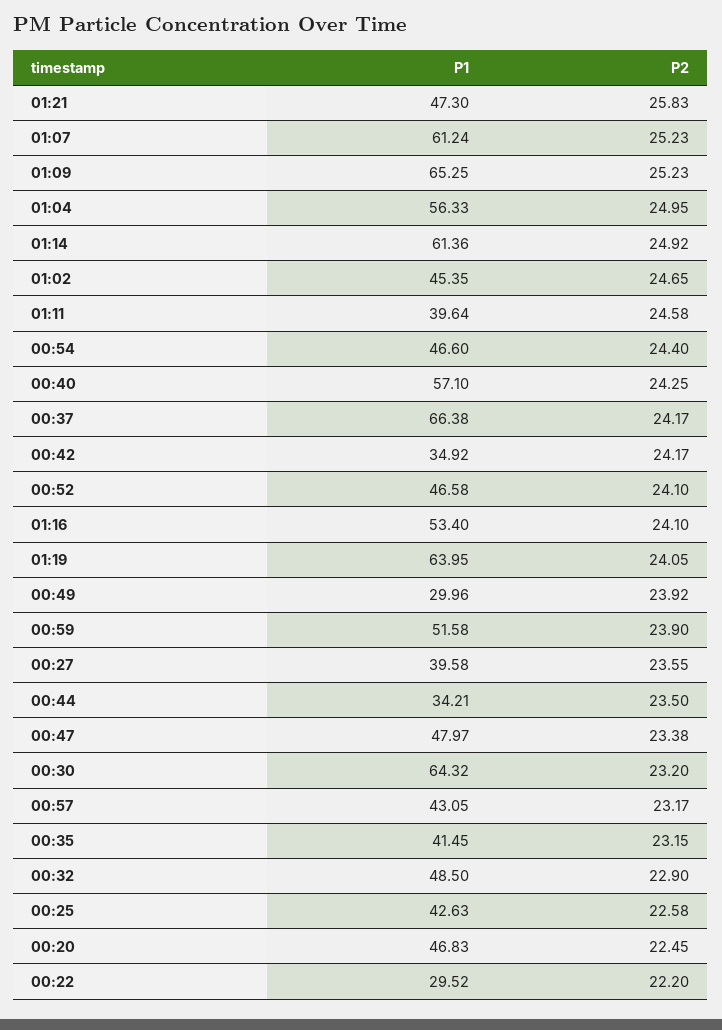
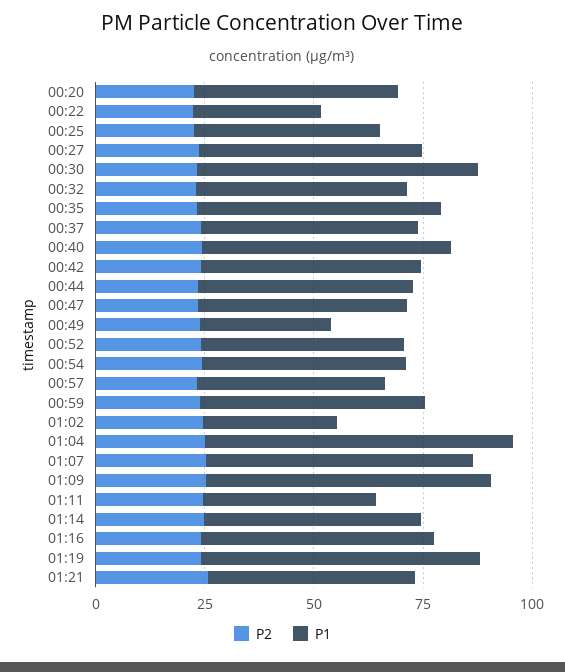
P1, 01:04: 56.33 -> 70
P1, 01:14: 61.36 -> 50
P1, 01:02: 45.35 -> 30
P1, 00:37: 66.38 -> 50
P1, 00:42: 34.92 -> 50
P1, 00:27: 39.58 -> 50
P1, 00:44: 34.21 -> 50
P1, 00:35: 41.45 -> 55

